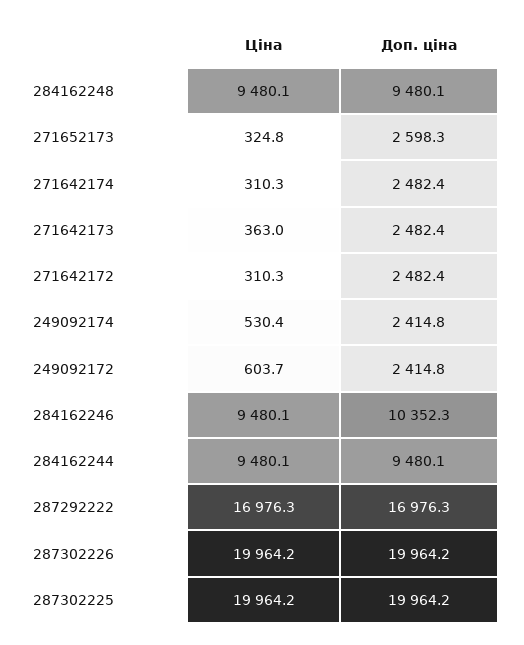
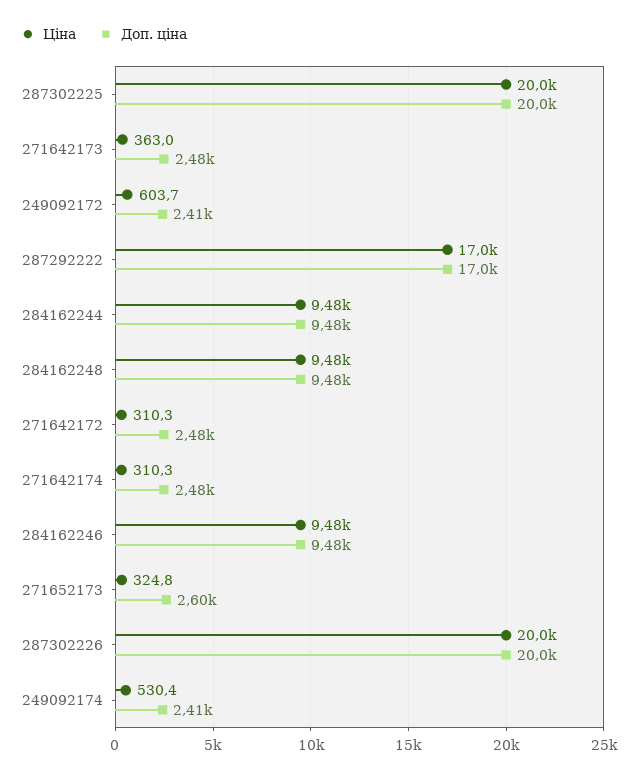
Доп. ціна, 284162246: 10352.3 -> 9480

